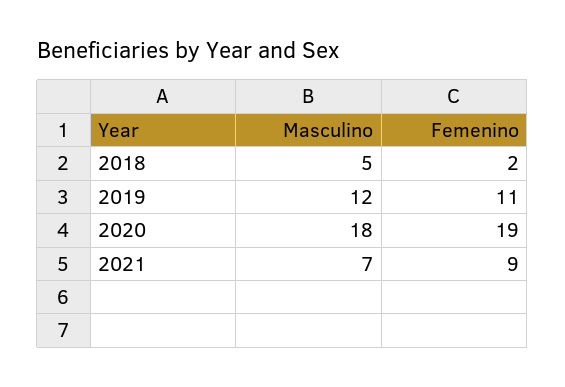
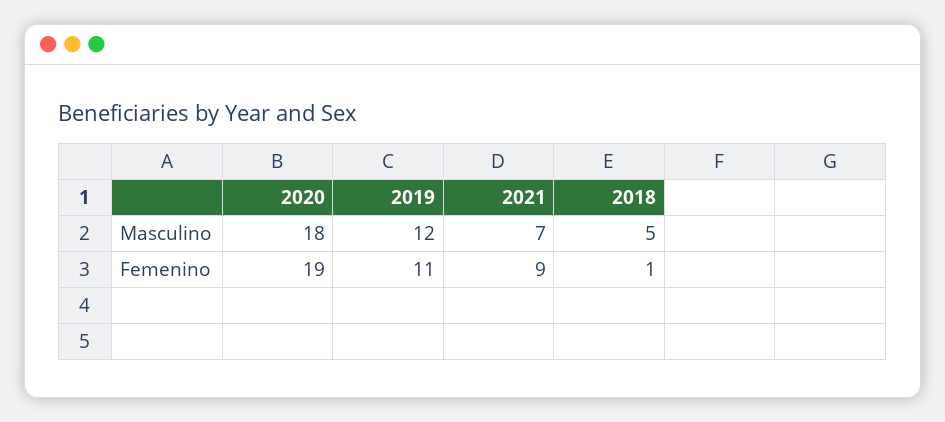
Femenino, 2018: 2 -> 1

